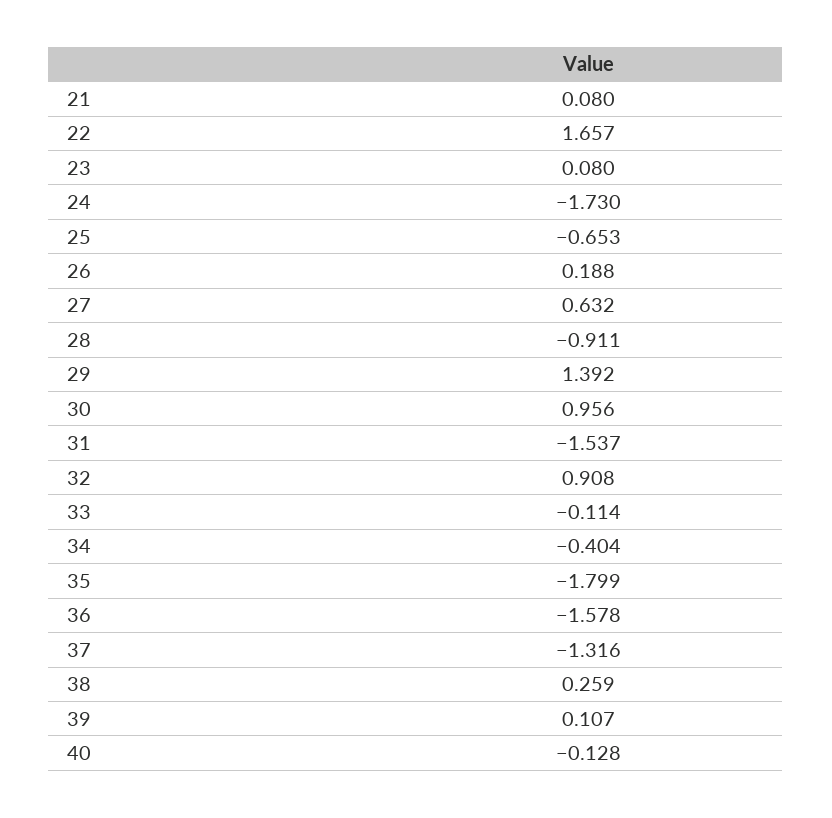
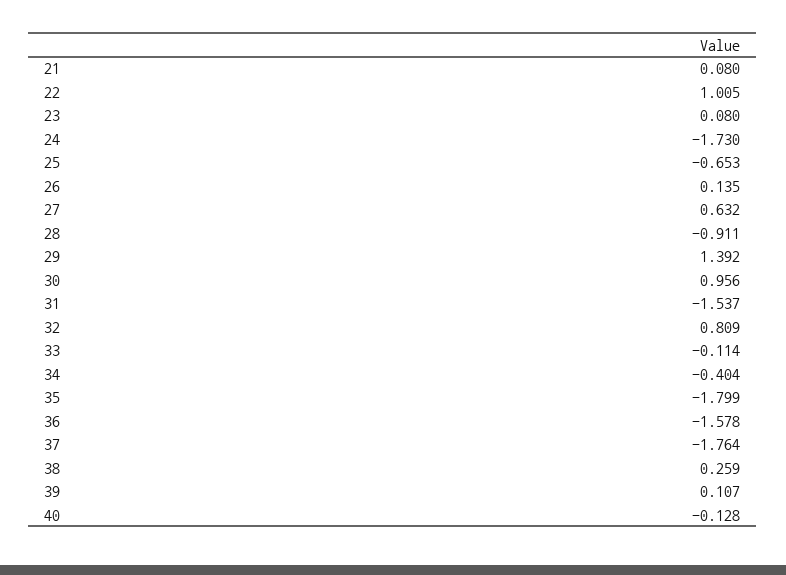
22: 1.657 -> 1.005
26: 0.188 -> 0.135
32: 0.908 -> 0.809
37: -1.316 -> -1.764

